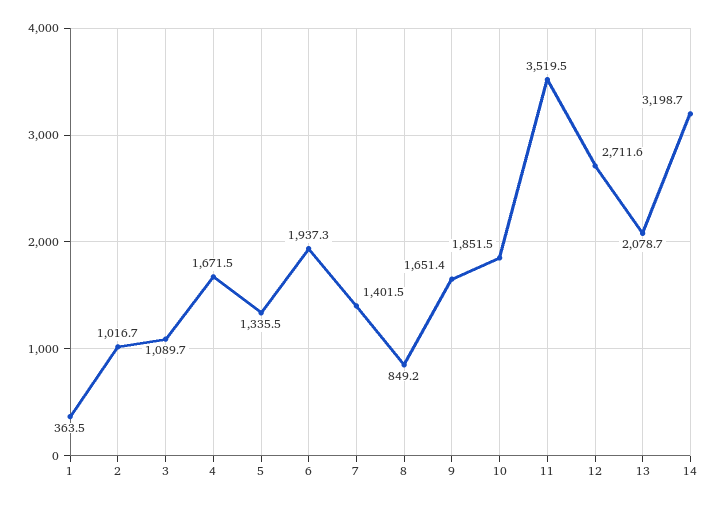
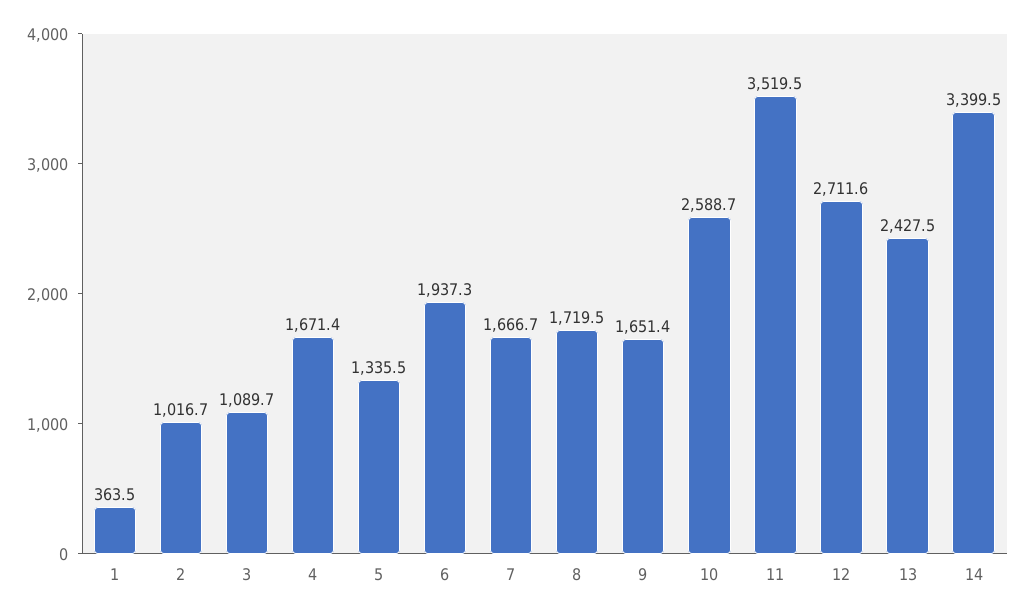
4: 1671.5 -> 1671.4
7: 1401.5 -> 1666.7
8: 849.2 -> 1719.5
10: 1851.5 -> 2588.7
13: 2078.7 -> 2427.5
14: 3198.7 -> 3399.5

